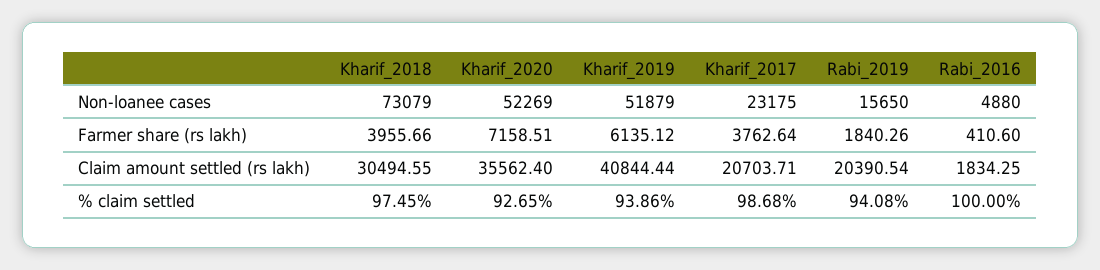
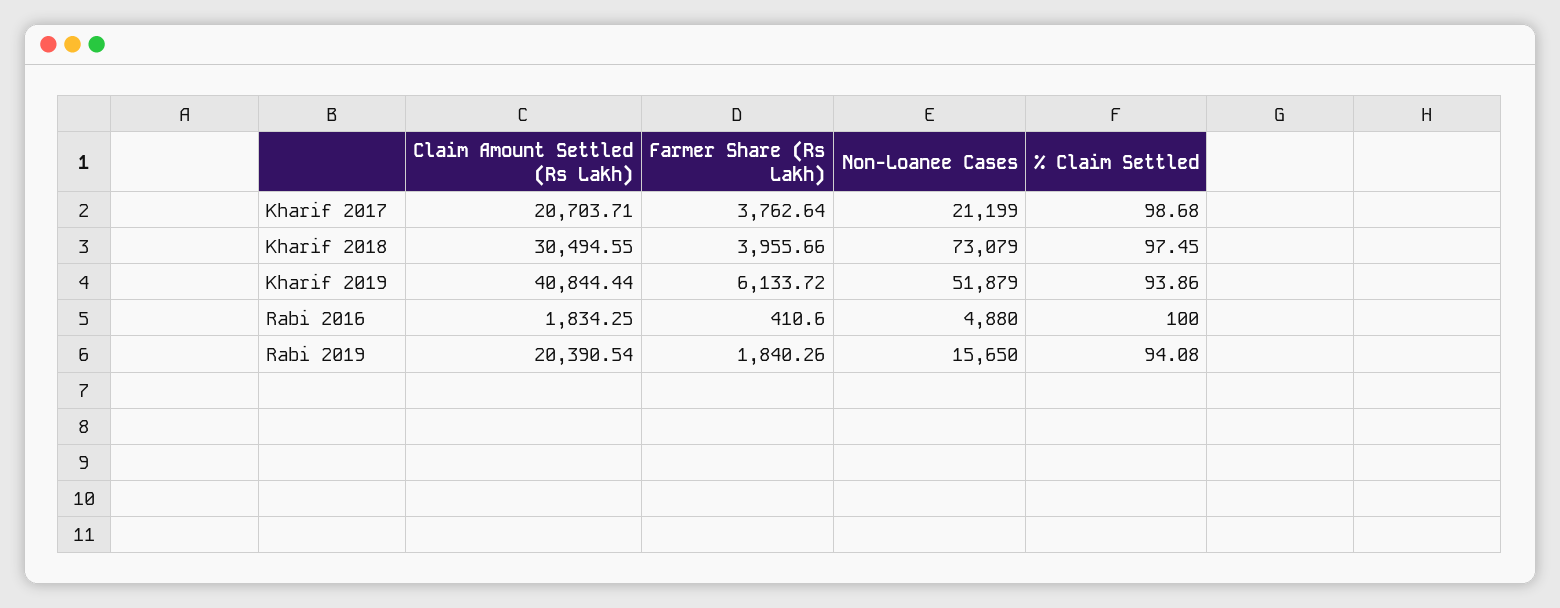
Kharif_2020, Non-loanee cases: 52269 -> none
Kharif_2017, Non-loanee cases: 23175 -> 21199
Kharif_2020, Farmer share (rs lakh): 7158.51 -> none
Kharif_2019, Farmer share (rs lakh): 6135.12 -> 6133.72
Kharif_2020, Claim amount settled (rs lakh): 35562.4 -> none
Kharif_2020, % claim settled: 92.65 -> none

